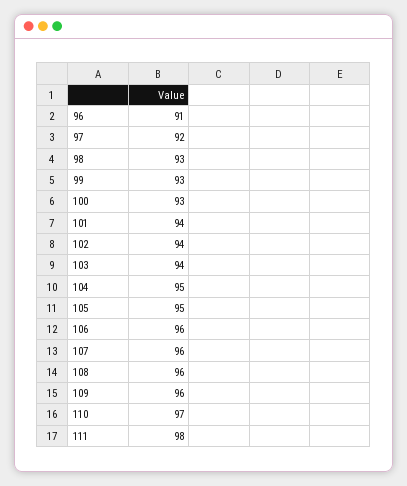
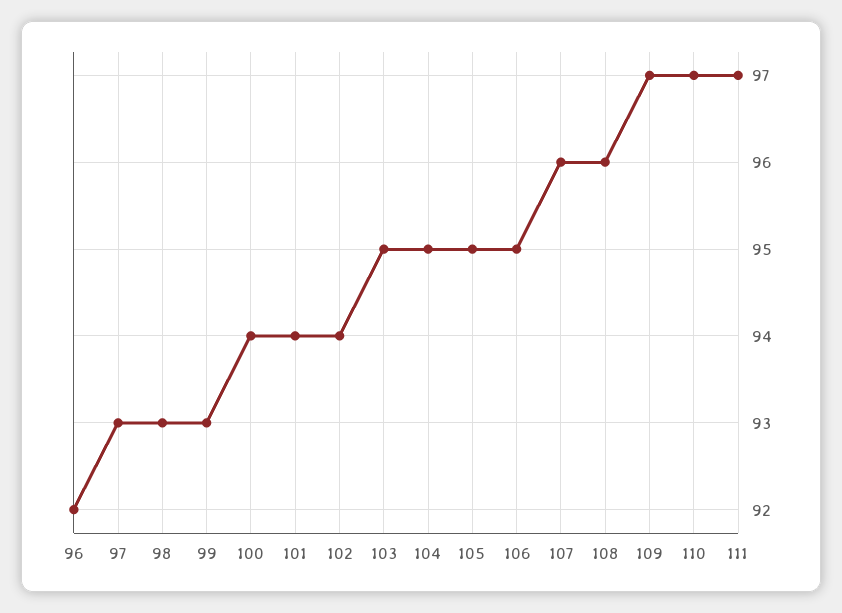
96: 91 -> 92
97: 92 -> 93
100: 93 -> 94
103: 94 -> 95
106: 96 -> 95
109: 96 -> 97
111: 98 -> 97

